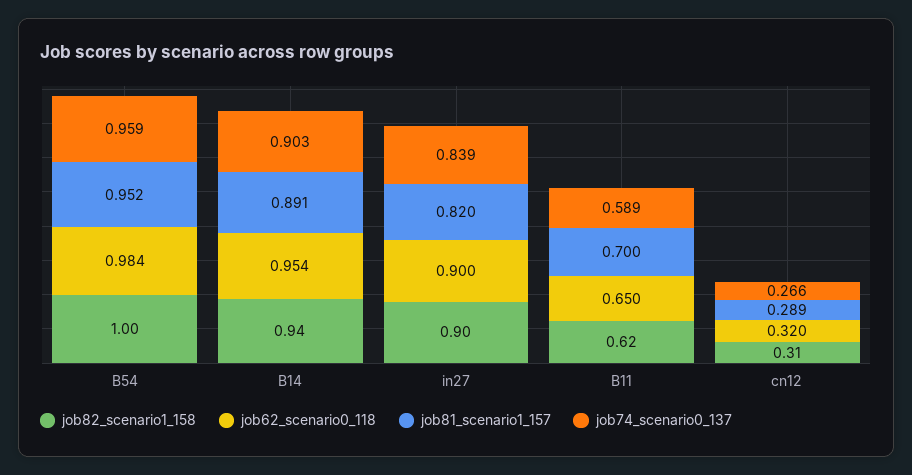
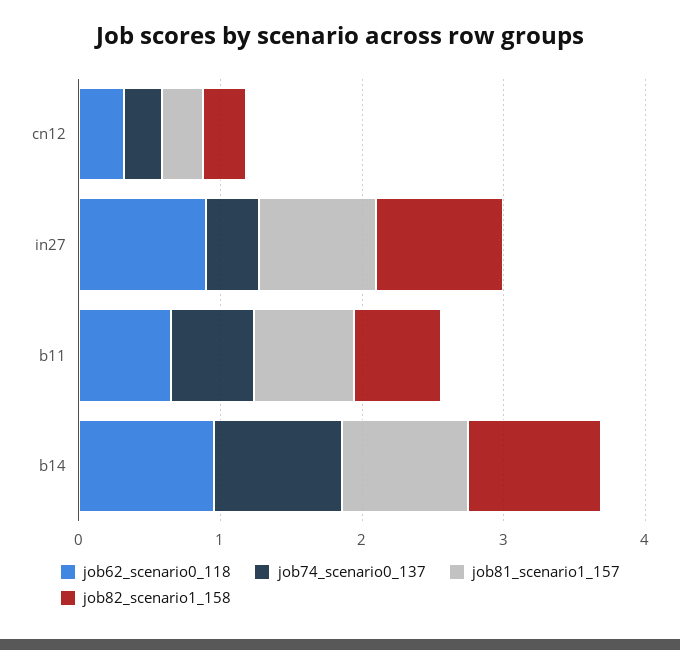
job82_scenario1_158, B54: 1 -> none
job62_scenario0_118, B54: 0.984 -> none
job81_scenario1_157, B54: 0.952 -> none
job74_scenario0_137, B54: 0.959 -> none
job74_scenario0_137, in27: 0.839 -> 0.4

